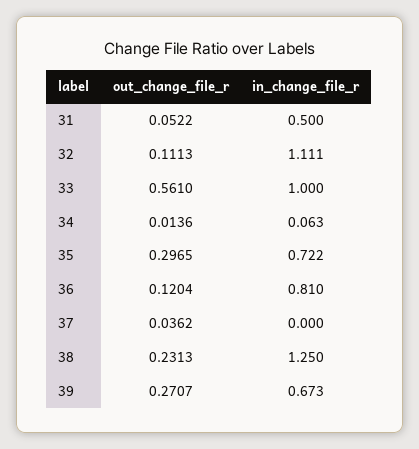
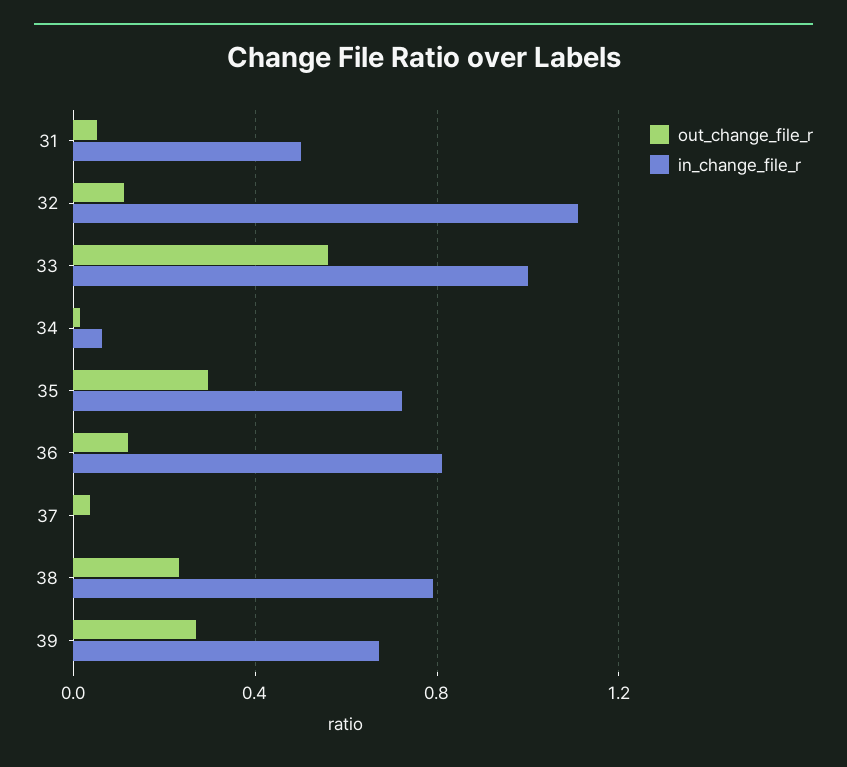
in_change_file_r, 38: 1.25 -> 0.8

